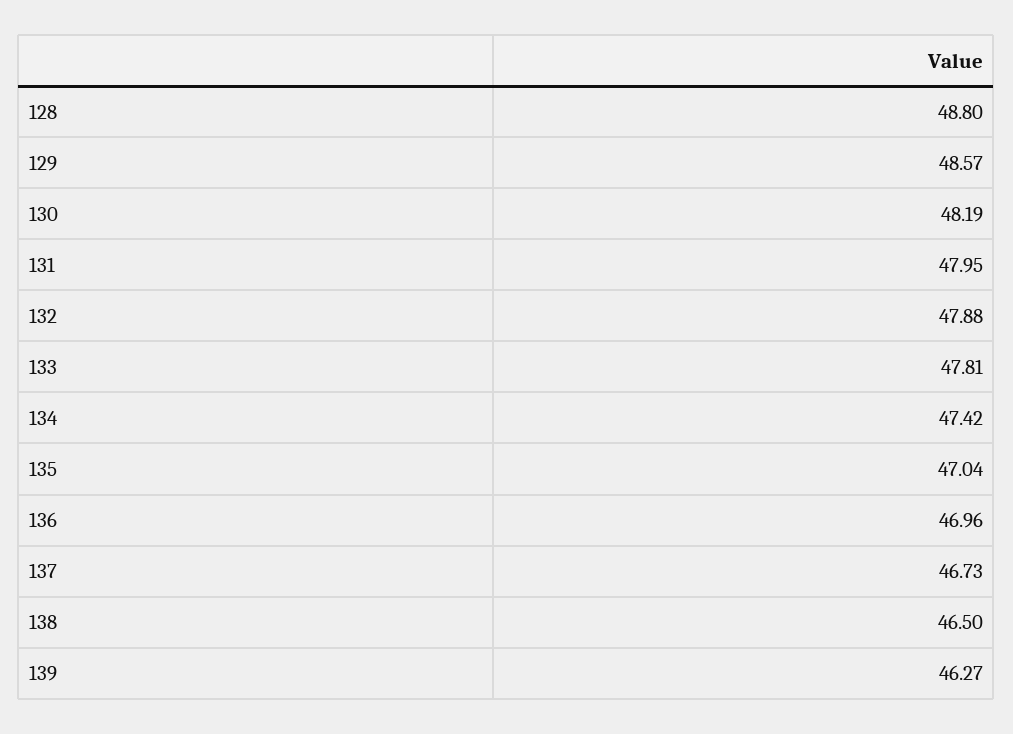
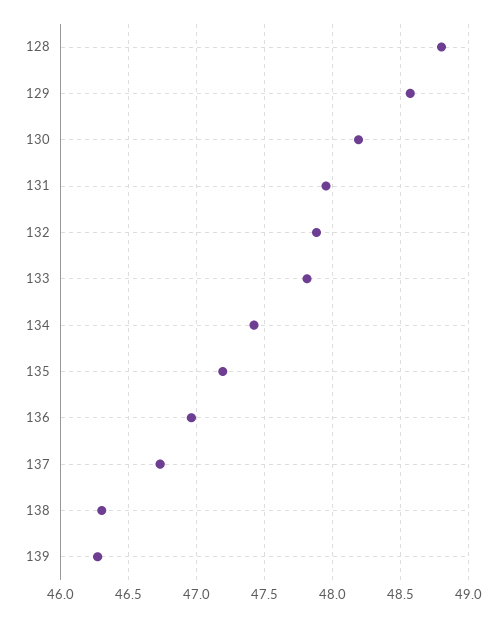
135: 47.04 -> 47.2
138: 46.5 -> 46.3

